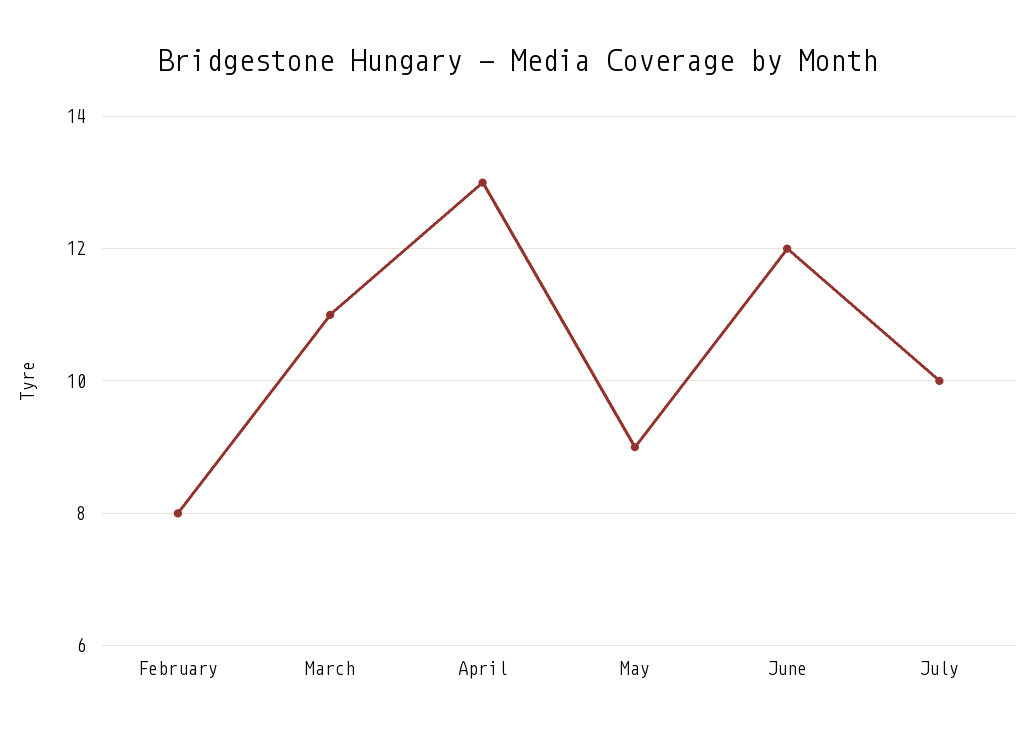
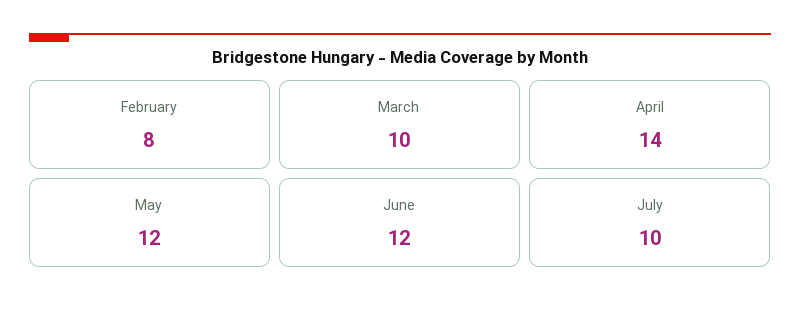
March: 11 -> 10
April: 13 -> 14
May: 9 -> 12

